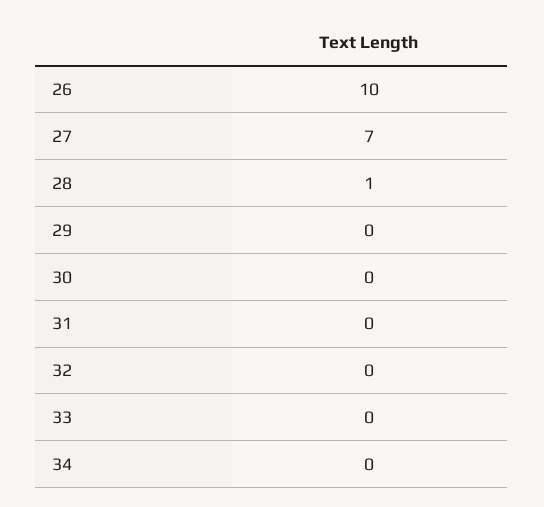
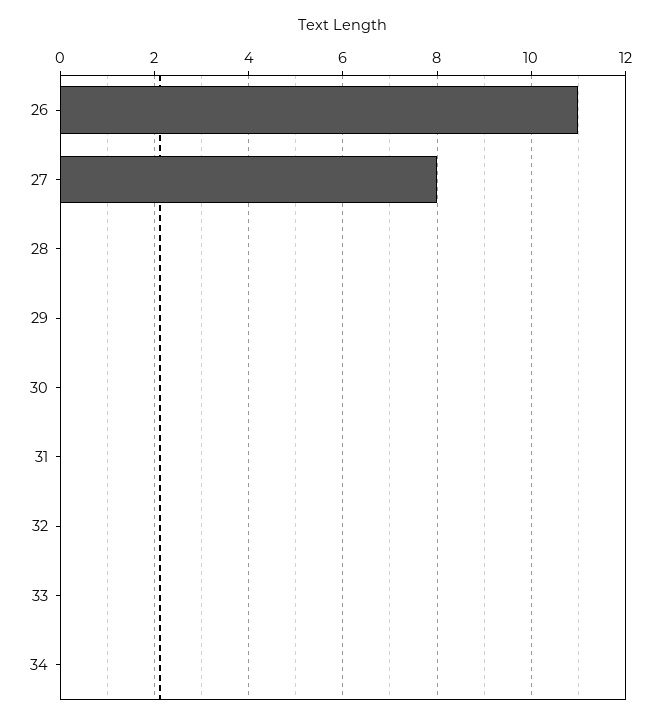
26: 10 -> 11
27: 7 -> 8
28: 1 -> 0

